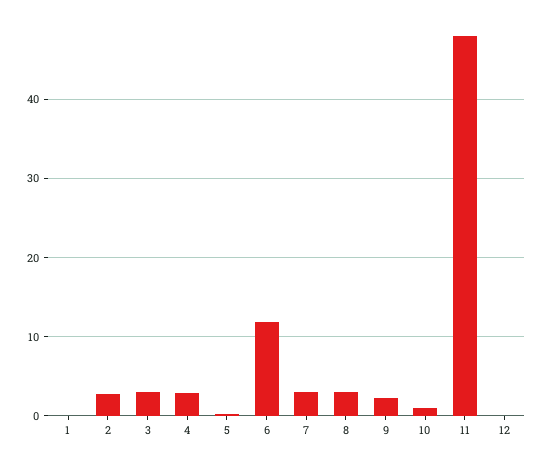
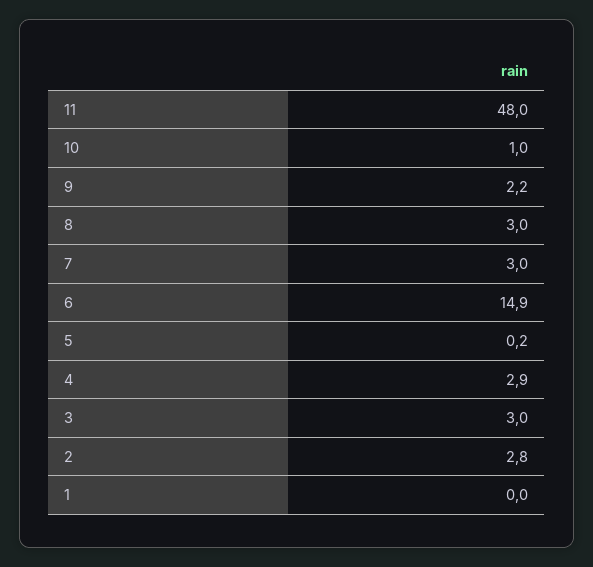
6: 12 -> 14.9
12: 0 -> none

